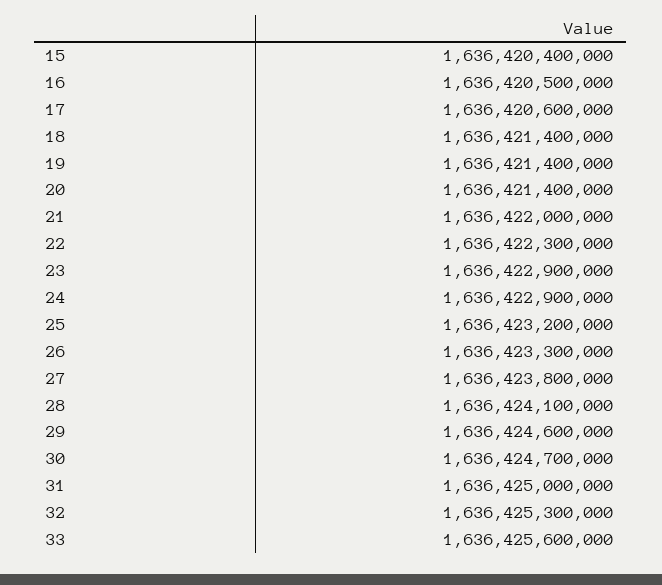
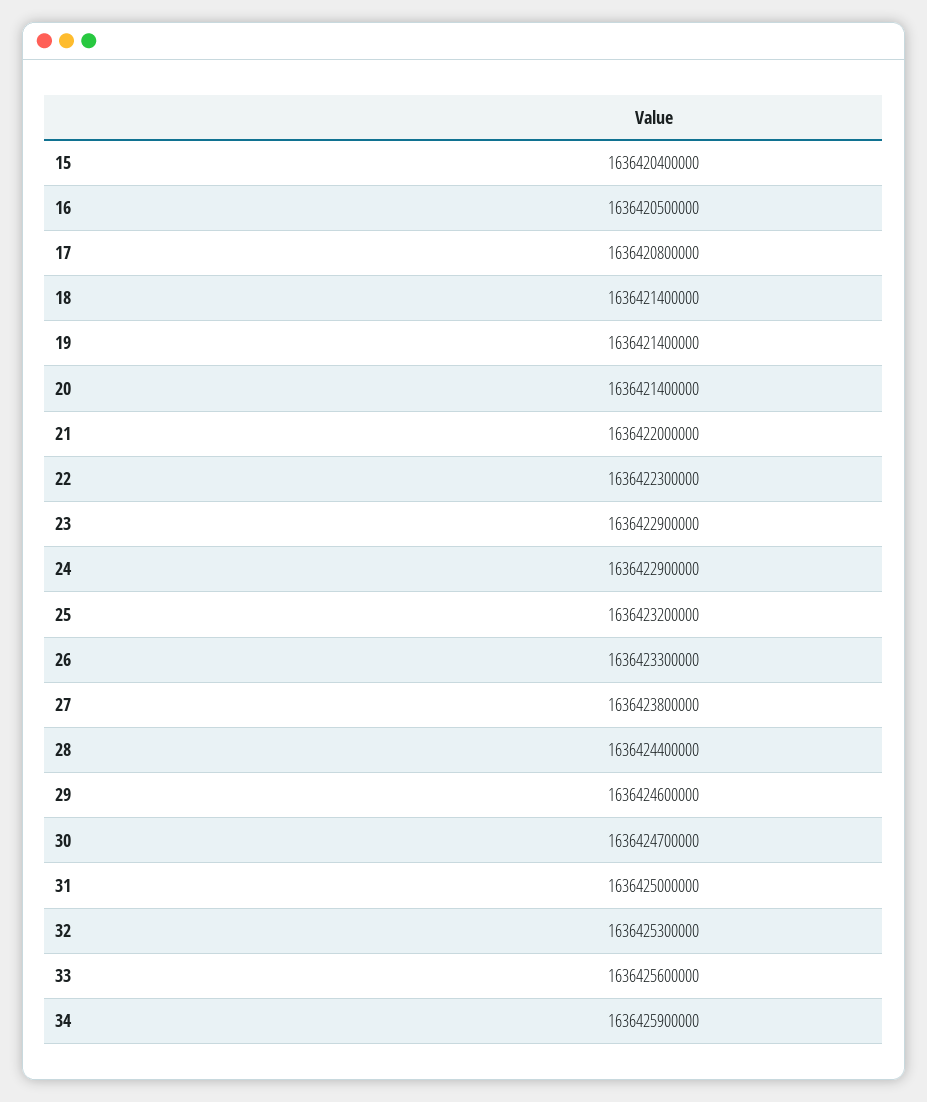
17: 1636420600000 -> 1636420800000
28: 1636424100000 -> 1636424400000
34: none -> 1636425900000

